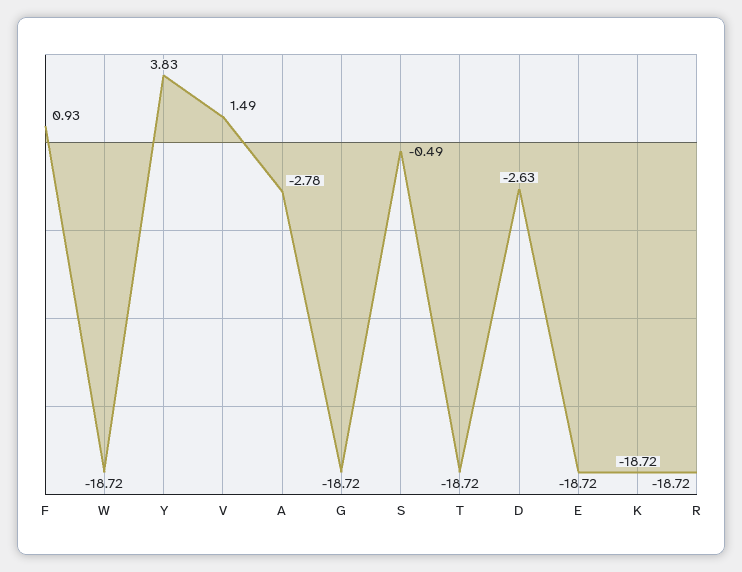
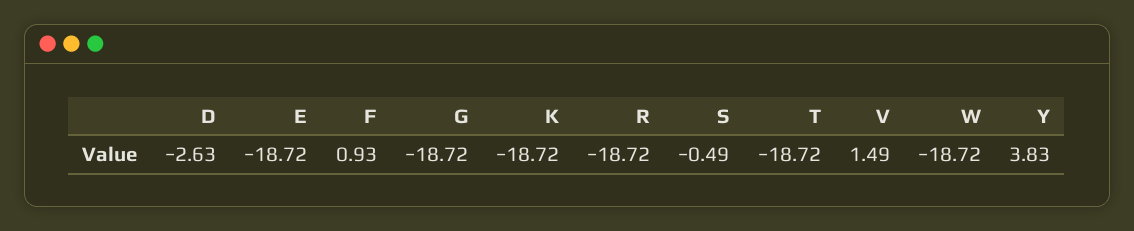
A: -2.78 -> none

